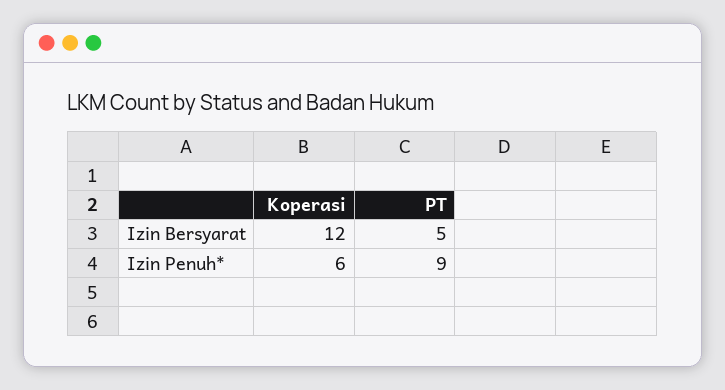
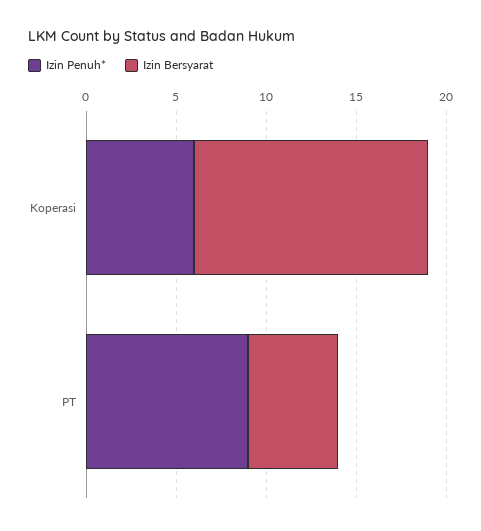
Izin Bersyarat, Koperasi: 12 -> 13

